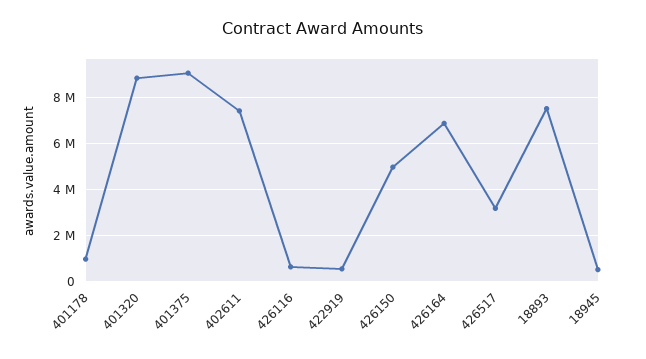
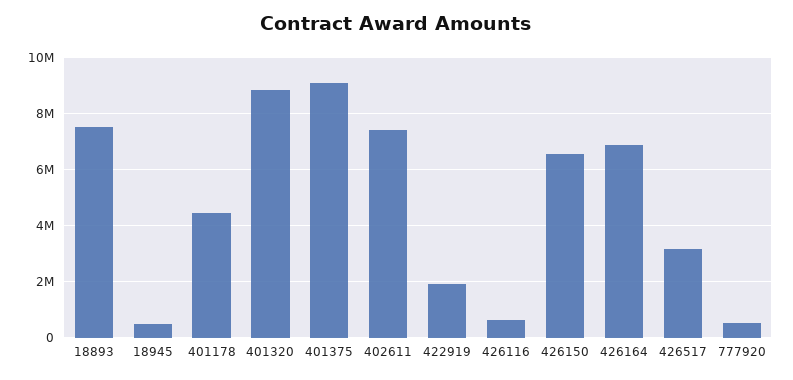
401178: 1000000 -> 4500000
422919: 500000 -> 2000000
426150: 5000000 -> 6500000
777920: none -> 500000

